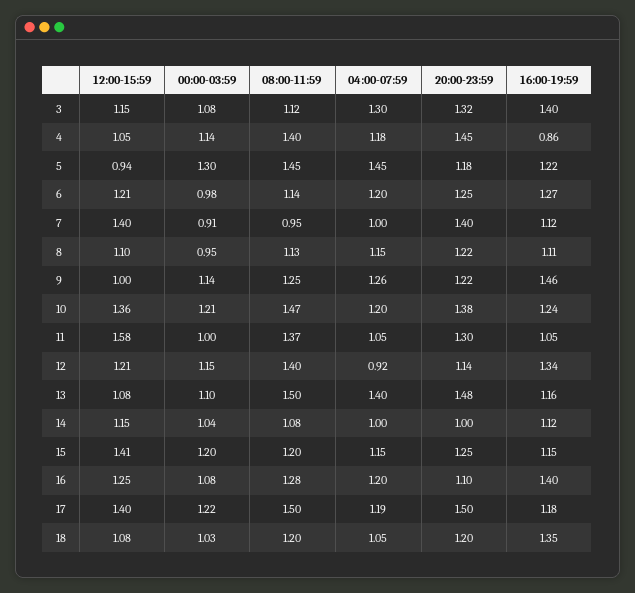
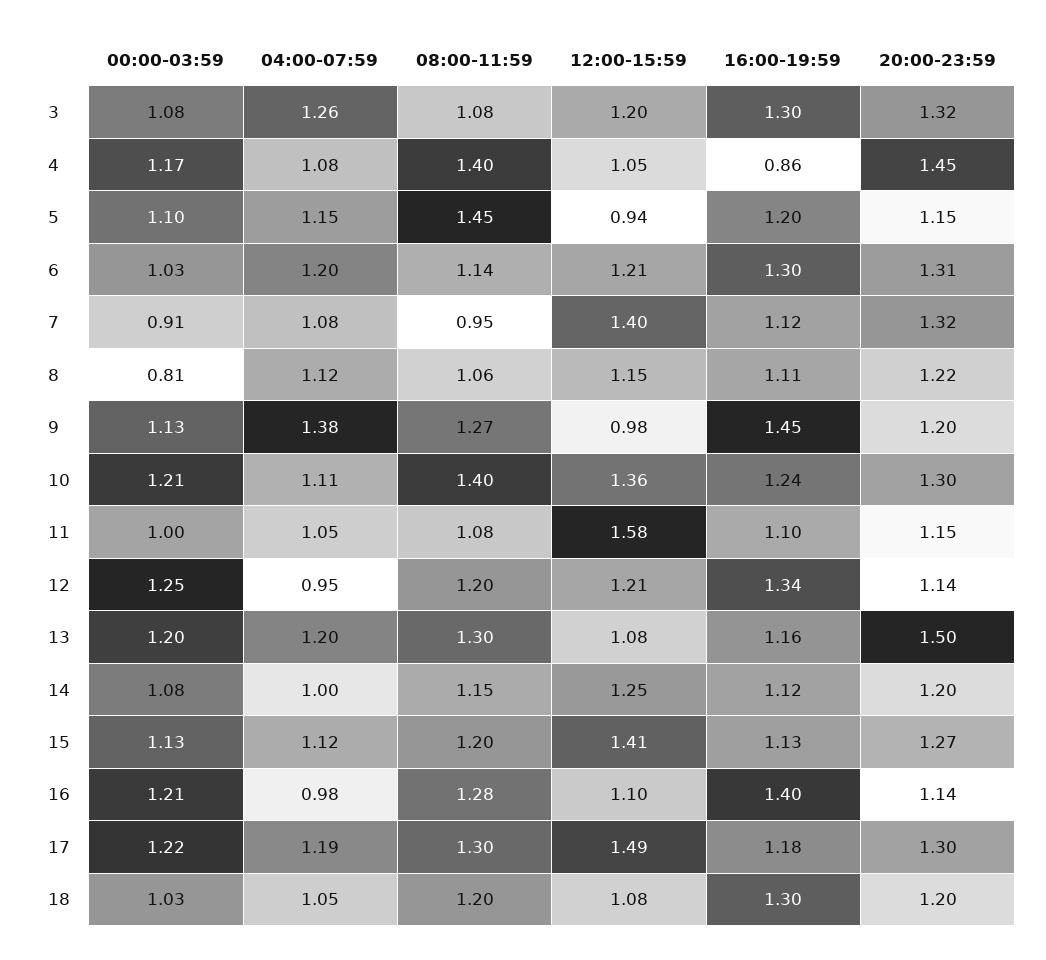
12:00-15:59, 3: 1.15 -> 1.2
08:00-11:59, 3: 1.12 -> 1.08
04:00-07:59, 3: 1.3 -> 1.26
16:00-19:59, 3: 1.4 -> 1.3
00:00-03:59, 4: 1.14 -> 1.17
04:00-07:59, 4: 1.18 -> 1.08
00:00-03:59, 5: 1.3 -> 1.1
04:00-07:59, 5: 1.45 -> 1.15
20:00-23:59, 5: 1.18 -> 1.15
16:00-19:59, 5: 1.22 -> 1.2
00:00-03:59, 6: 0.98 -> 1.03
20:00-23:59, 6: 1.25 -> 1.31
16:00-19:59, 6: 1.27 -> 1.3
04:00-07:59, 7: 1 -> 1.08
20:00-23:59, 7: 1.4 -> 1.32
12:00-15:59, 8: 1.1 -> 1.15
00:00-03:59, 8: 0.95 -> 0.81
08:00-11:59, 8: 1.13 -> 1.06
04:00-07:59, 8: 1.15 -> 1.12
12:00-15:59, 9: 1 -> 0.98
00:00-03:59, 9: 1.14 -> 1.13
08:00-11:59, 9: 1.25 -> 1.27
04:00-07:59, 9: 1.26 -> 1.38
20:00-23:59, 9: 1.22 -> 1.2
16:00-19:59, 9: 1.46 -> 1.45
08:00-11:59, 10: 1.47 -> 1.4
04:00-07:59, 10: 1.2 -> 1.11
20:00-23:59, 10: 1.38 -> 1.3
08:00-11:59, 11: 1.37 -> 1.08
20:00-23:59, 11: 1.3 -> 1.15
16:00-19:59, 11: 1.05 -> 1.1
00:00-03:59, 12: 1.15 -> 1.25
08:00-11:59, 12: 1.4 -> 1.2
04:00-07:59, 12: 0.92 -> 0.95
00:00-03:59, 13: 1.1 -> 1.2
08:00-11:59, 13: 1.5 -> 1.3
04:00-07:59, 13: 1.4 -> 1.2
20:00-23:59, 13: 1.48 -> 1.5
12:00-15:59, 14: 1.15 -> 1.25
00:00-03:59, 14: 1.04 -> 1.08
08:00-11:59, 14: 1.08 -> 1.15
20:00-23:59, 14: 1 -> 1.2
00:00-03:59, 15: 1.2 -> 1.13
04:00-07:59, 15: 1.15 -> 1.12
20:00-23:59, 15: 1.25 -> 1.27
16:00-19:59, 15: 1.15 -> 1.13
12:00-15:59, 16: 1.25 -> 1.1
00:00-03:59, 16: 1.08 -> 1.21
04:00-07:59, 16: 1.2 -> 0.98
20:00-23:59, 16: 1.1 -> 1.14
12:00-15:59, 17: 1.4 -> 1.49
08:00-11:59, 17: 1.5 -> 1.3
20:00-23:59, 17: 1.5 -> 1.3
16:00-19:59, 18: 1.35 -> 1.3

